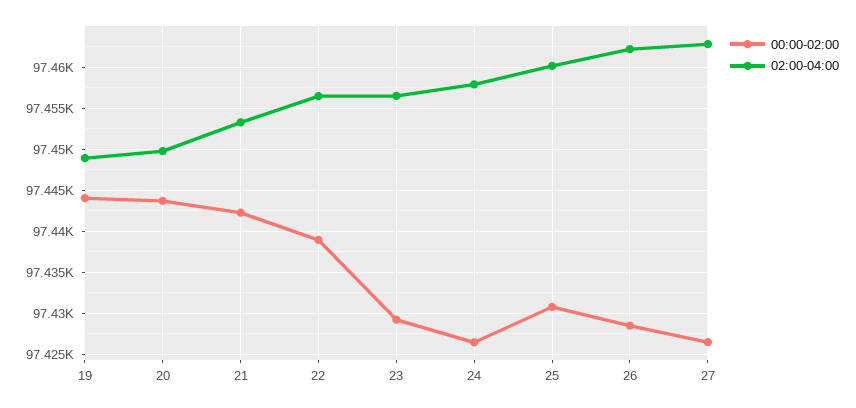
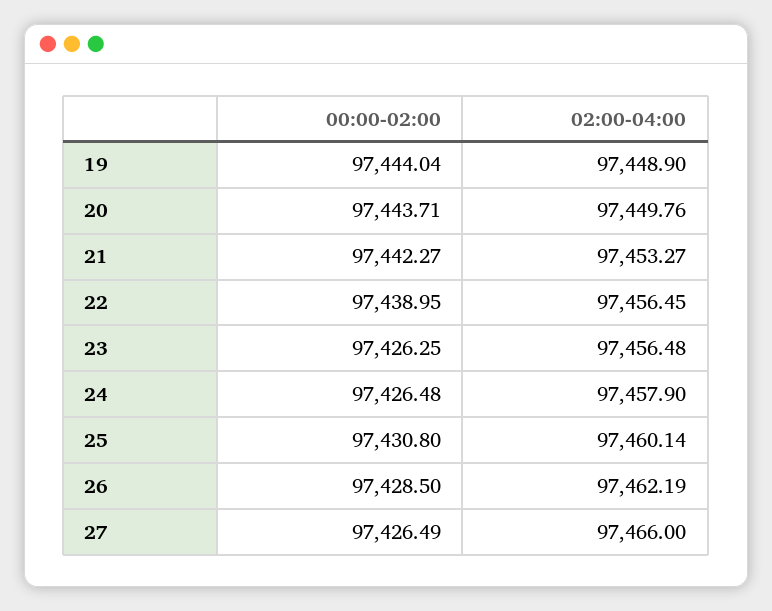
00:00-02:00, 23: 97429 -> 97426.25
02:00-04:00, 27: 97463 -> 97466

